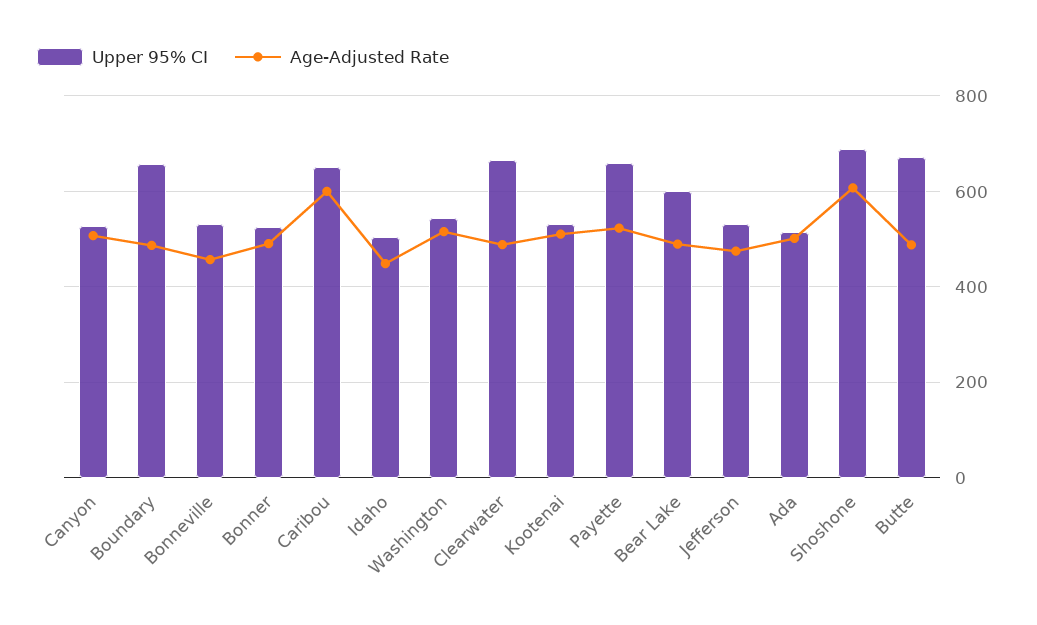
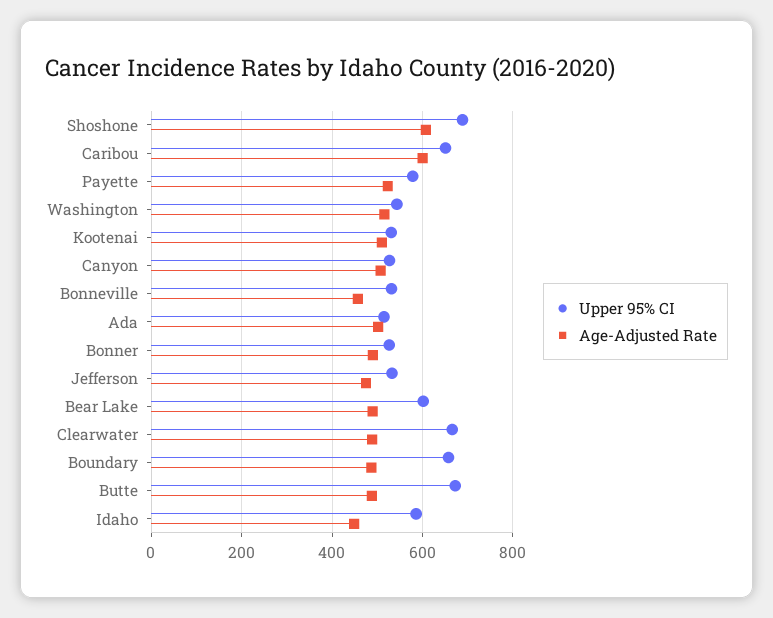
Upper 95% CI, Idaho: 500 -> 580
Upper 95% CI, Payette: 660 -> 580

